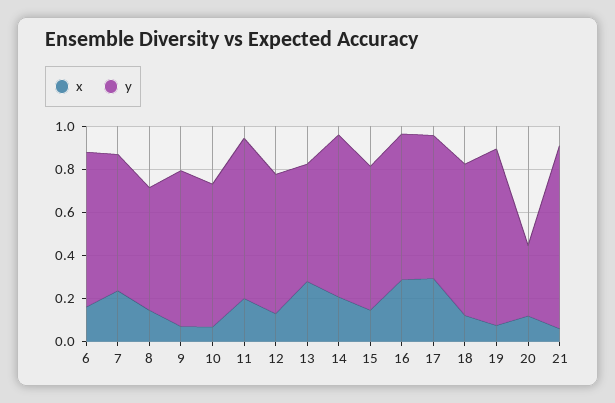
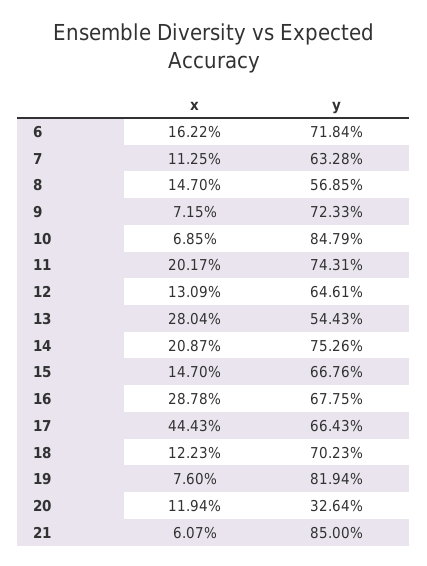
x, 7: 0.25 -> 0.1125
y, 10: 0.65 -> 0.8479
x, 17: 0.3 -> 0.4443

